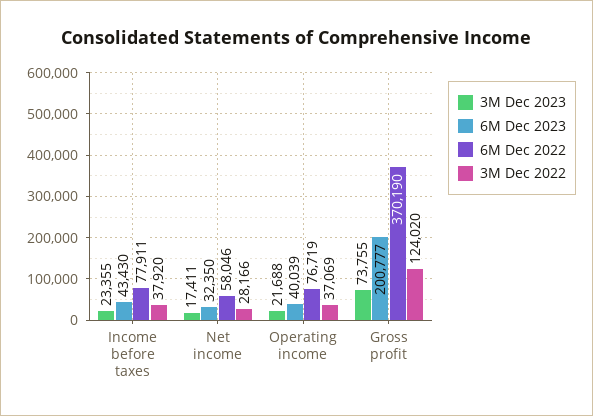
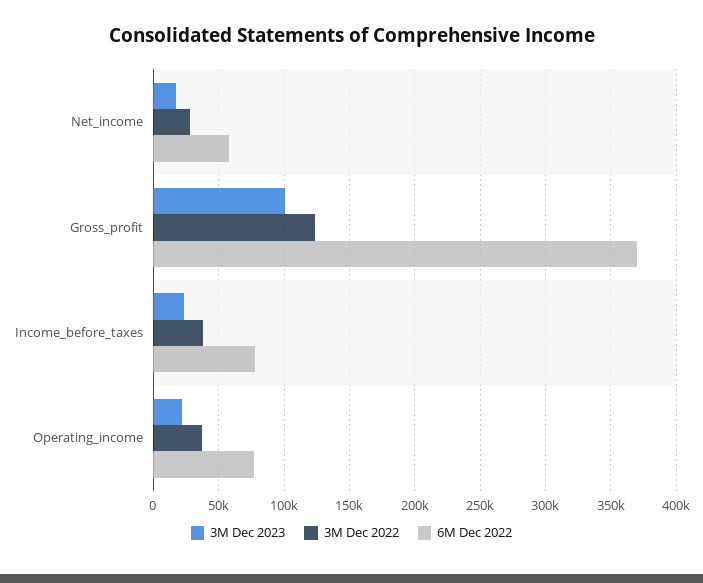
6M Dec 2023, Income before taxes: 43430 -> none
6M Dec 2023, Net income: 32350 -> none
6M Dec 2023, Operating income: 40039 -> none
3M Dec 2023, Gross profit: 73755 -> 100000
6M Dec 2023, Gross profit: 200777 -> none

